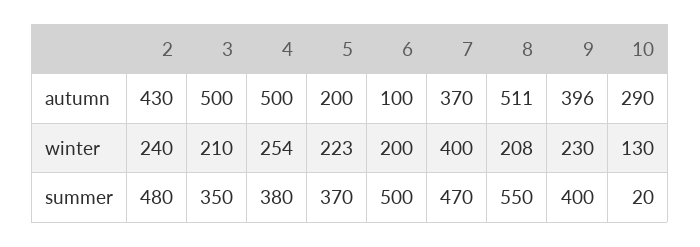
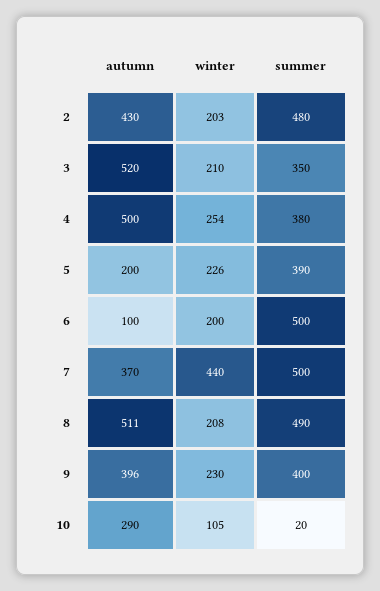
3, autumn: 500 -> 520
2, winter: 240 -> 203
5, winter: 223 -> 226
7, winter: 400 -> 440
10, winter: 130 -> 105
5, summer: 370 -> 390
7, summer: 470 -> 500
8, summer: 550 -> 490

